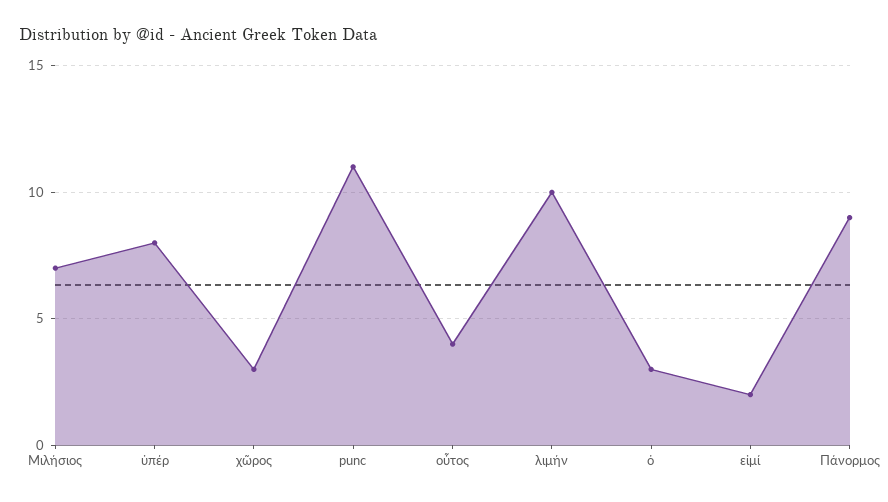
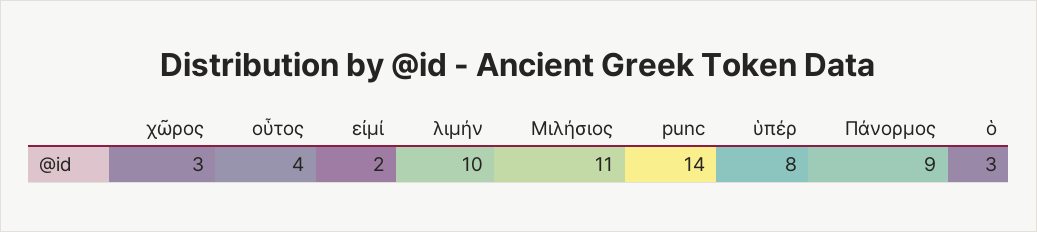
Μιλήσιος: 7 -> 11
punc: 11 -> 14

